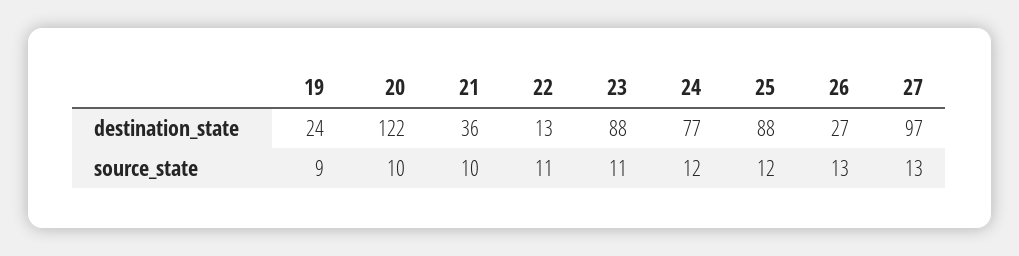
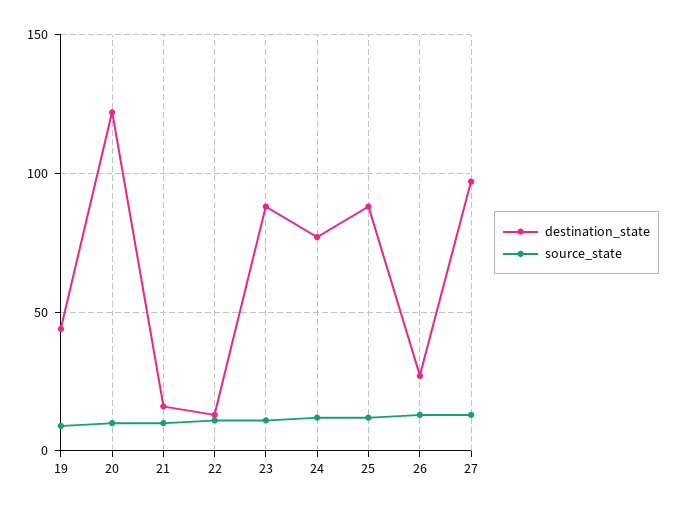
destination_state, 19: 24 -> 45
destination_state, 21: 36 -> 15

